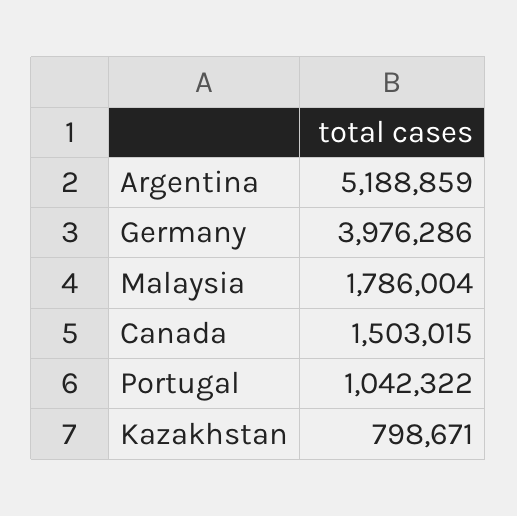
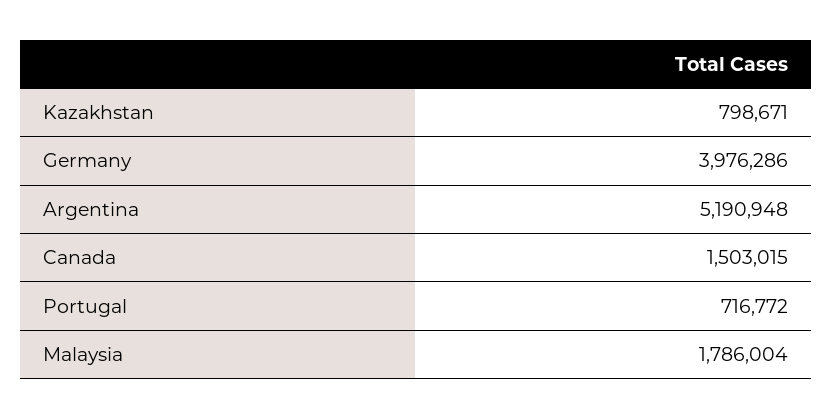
Argentina: 5188859 -> 5190948
Portugal: 1042322 -> 716772

